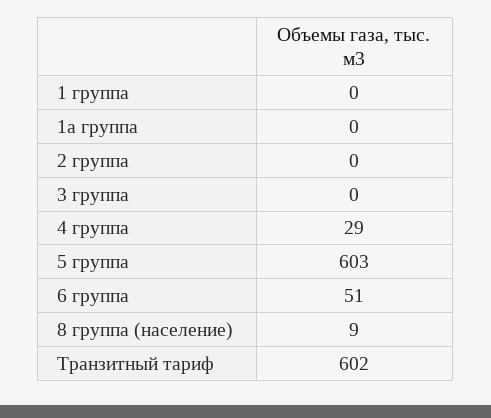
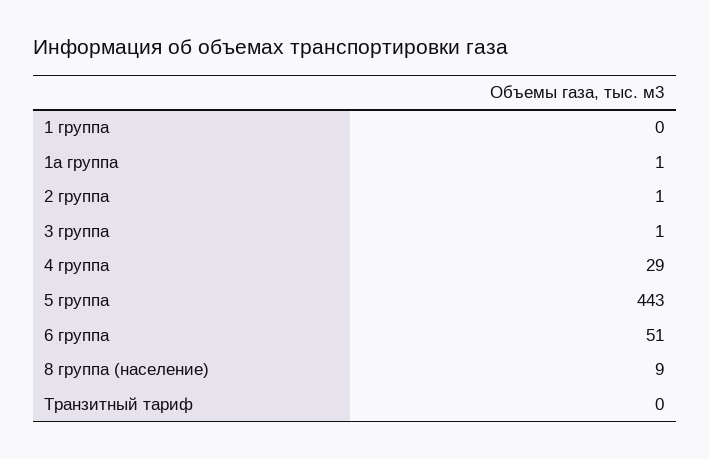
1а группа: 0 -> 1
2 группа: 0 -> 1
3 группа: 0 -> 1
5 группа: 603 -> 443
Транзитный тариф: 602 -> 0

